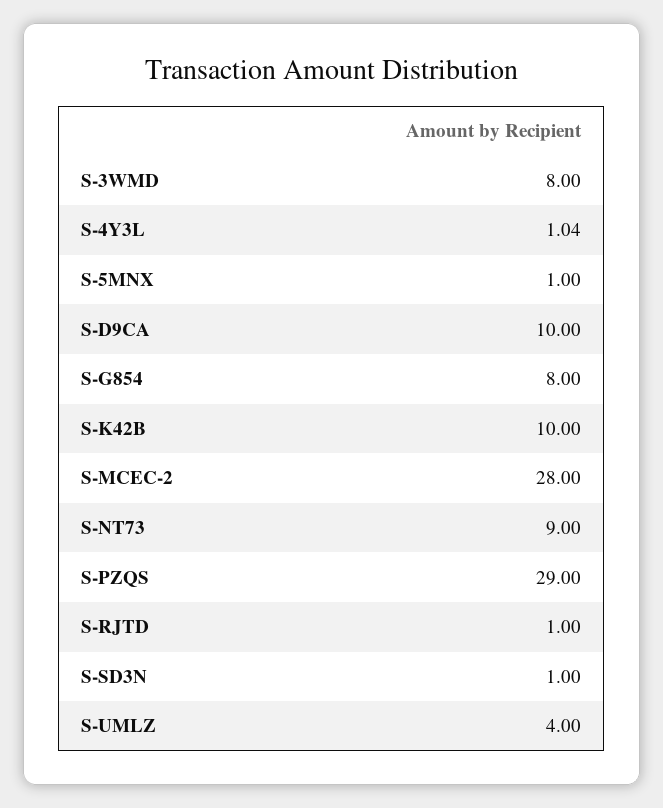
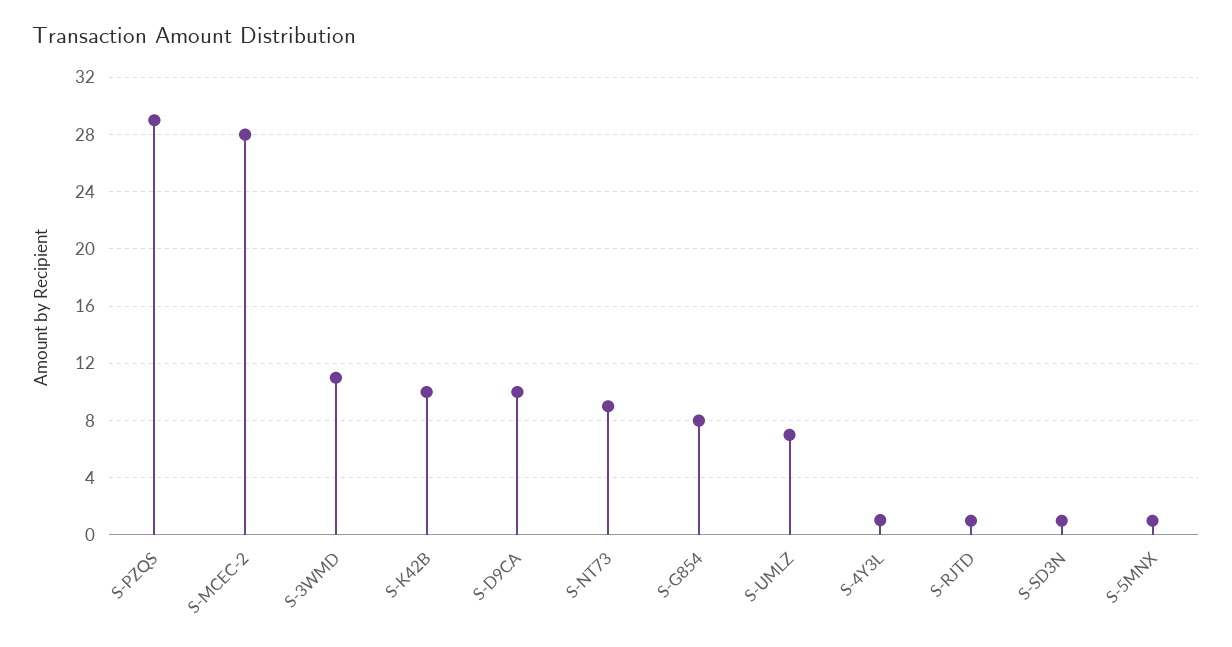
S-3WMD: 8 -> 11
S-UMLZ: 4 -> 7

